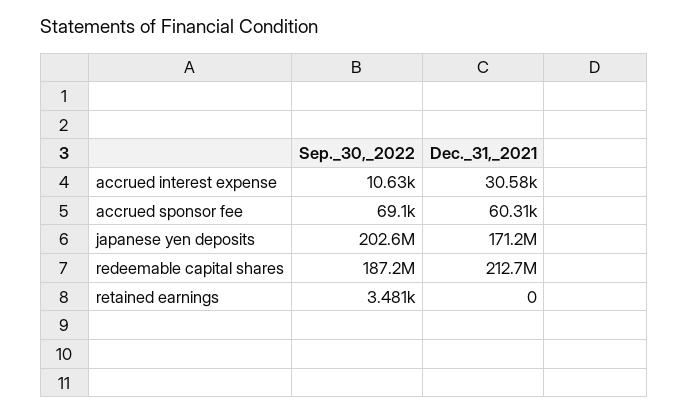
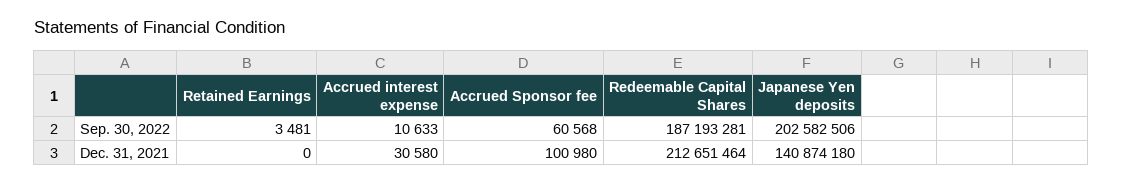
Sep._30,_2022, accrued sponsor fee: 69100 -> 60568
Dec._31,_2021, accrued sponsor fee: 60310 -> 100980
Dec._31,_2021, japanese yen deposits: 171200000 -> 140874180

